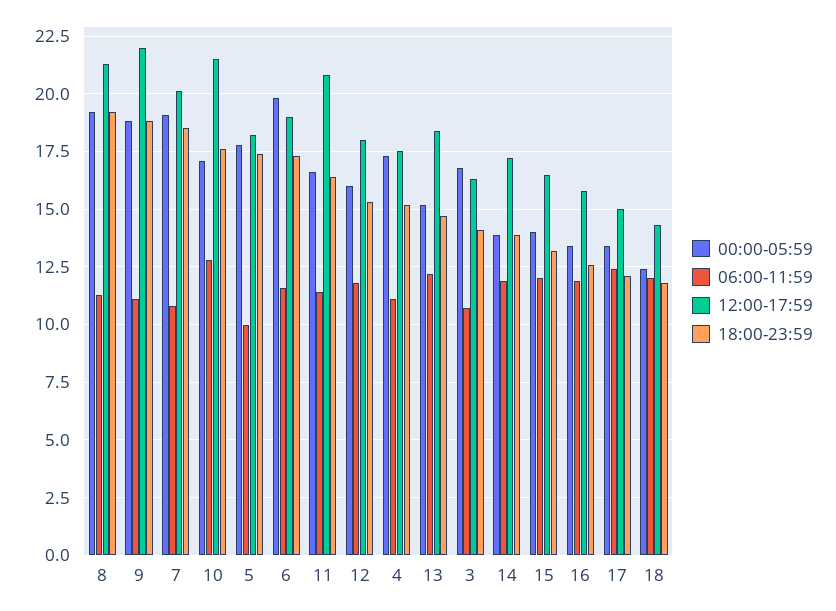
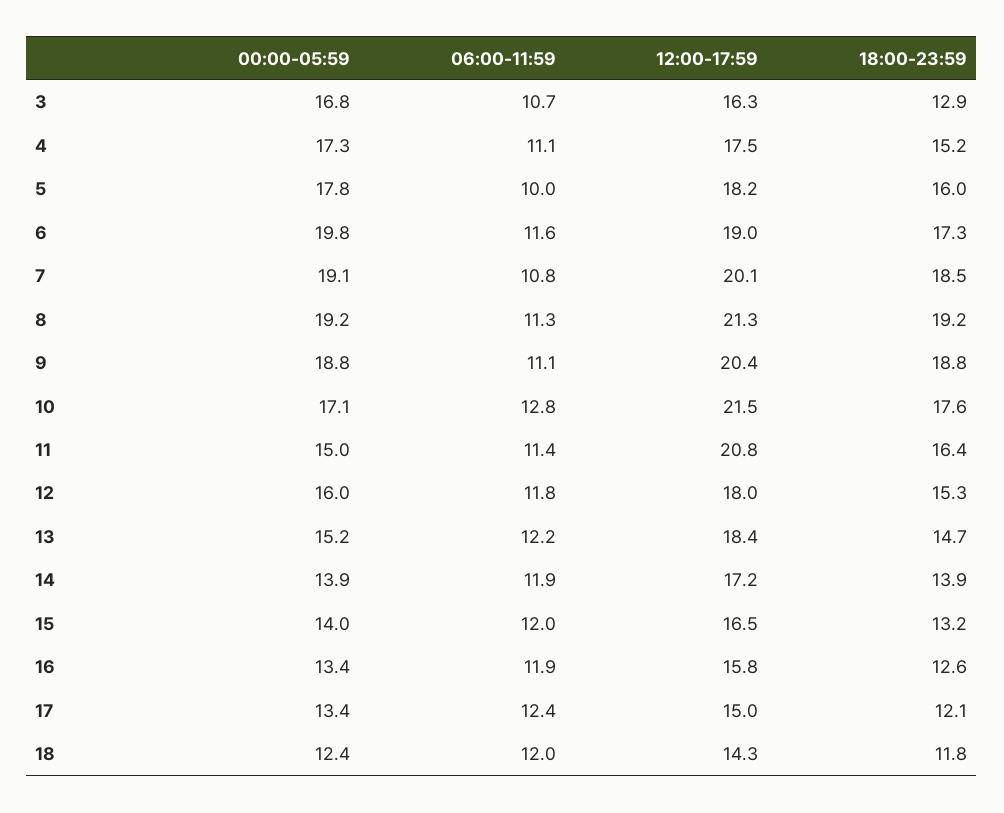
12:00-17:59, 9: 22 -> 20.4
18:00-23:59, 5: 17.5 -> 16
00:00-05:59, 11: 16.5 -> 15
18:00-23:59, 3: 14 -> 12.9

